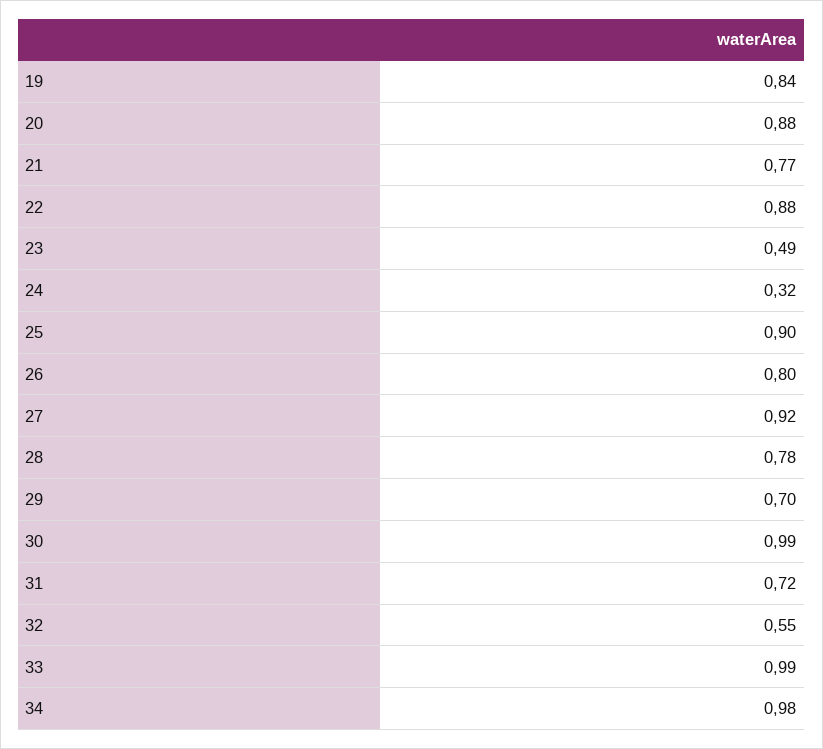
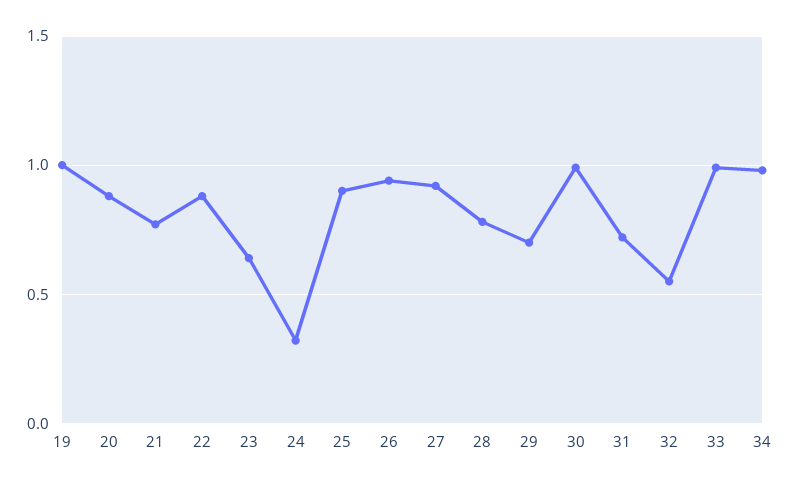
19: 0.84 -> 1
23: 0.49 -> 0.65
26: 0.8 -> 0.95

